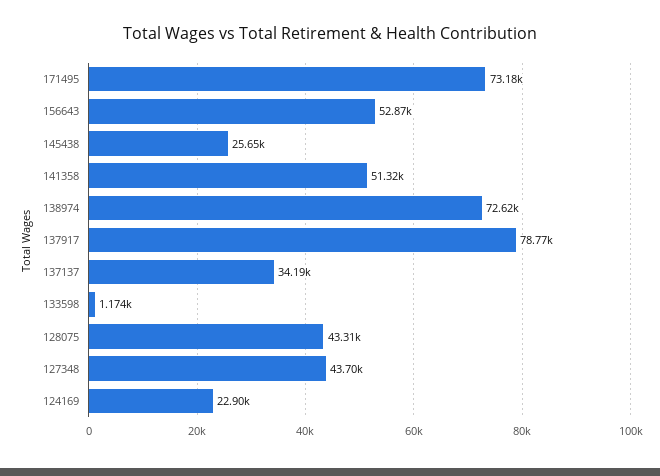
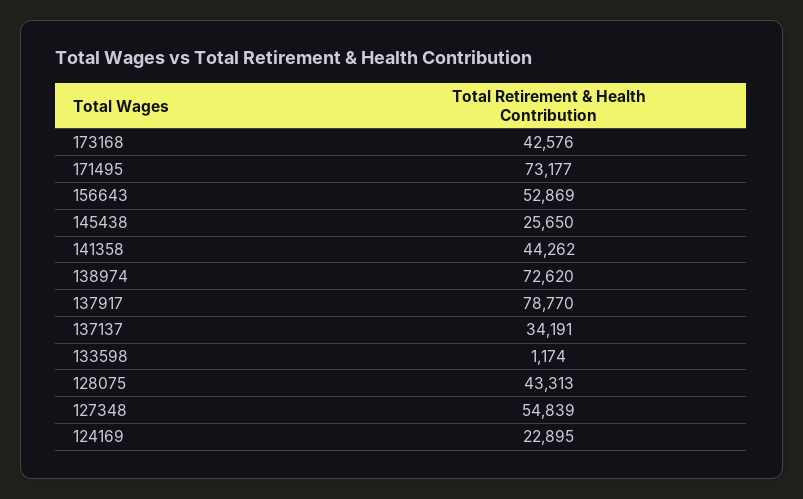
141358: 51320 -> 44262
127348: 43700 -> 54839
173168: none -> 42576

